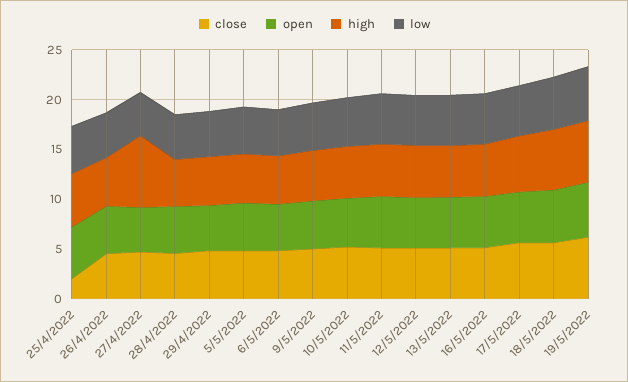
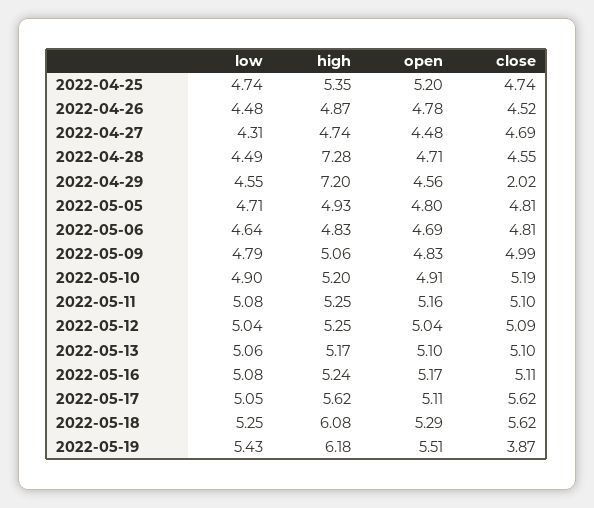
close, 25/4/2022: 2 -> 4.74
high, 27/4/2022: 7 -> 4.74
high, 28/4/2022: 5 -> 7.28
close, 29/4/2022: 5 -> 2.02
high, 29/4/2022: 5 -> 7.2
close, 19/5/2022: 6 -> 3.87

